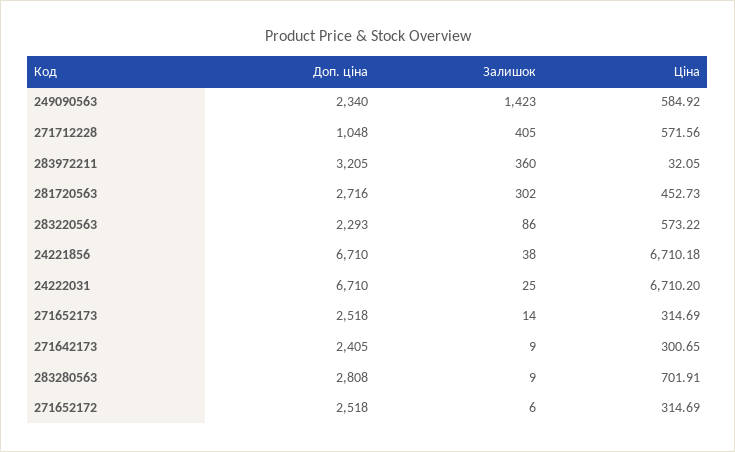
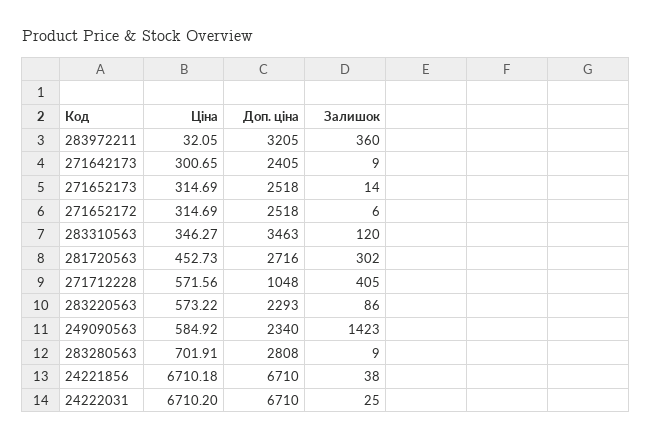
Ціна, 283310563: none -> 346.27
Доп. ціна, 283310563: none -> 3463
Залишок, 283310563: none -> 120

